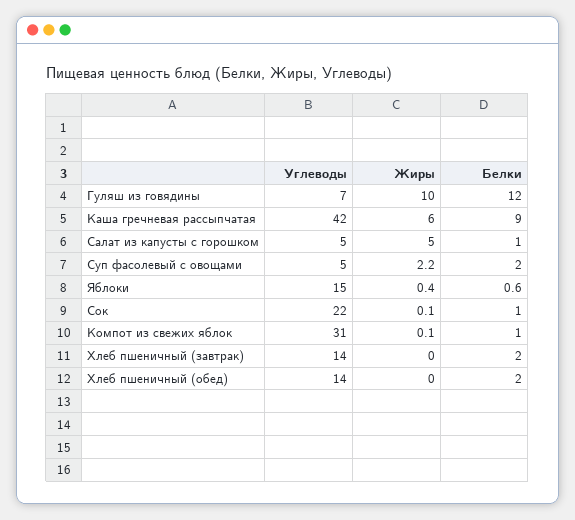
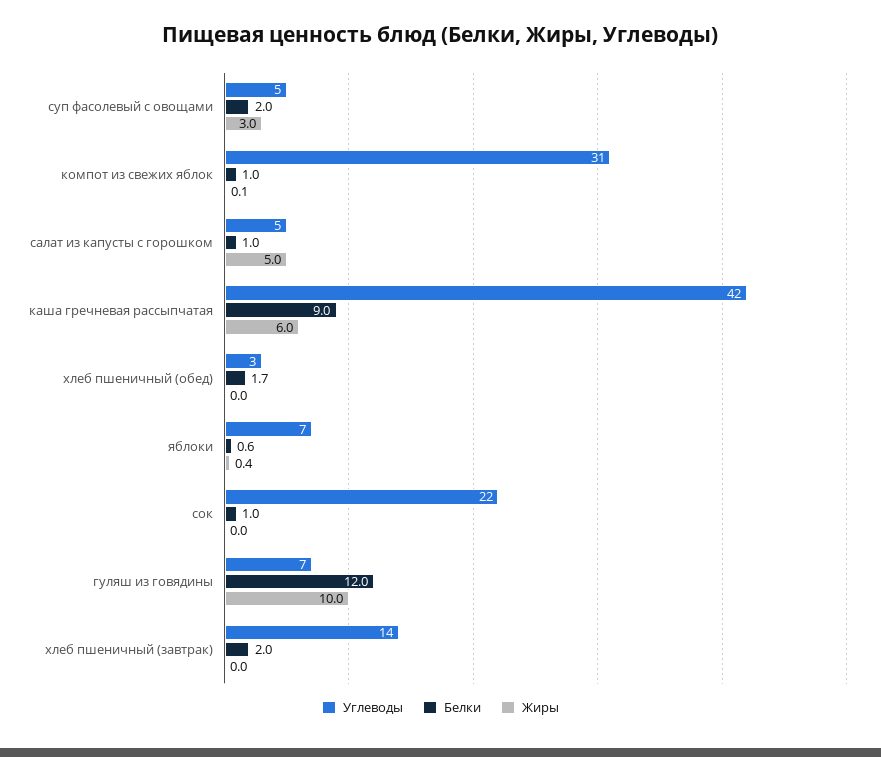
Жиры, Суп фасолевый с овощами: 2.2 -> 3
Углеводы, Яблоки: 15 -> 7
Жиры, Сок: 0.1 -> 0
Углеводы, Хлеб пшеничный (обед): 14 -> 3
Белки, Хлеб пшеничный (обед): 2 -> 1.7

